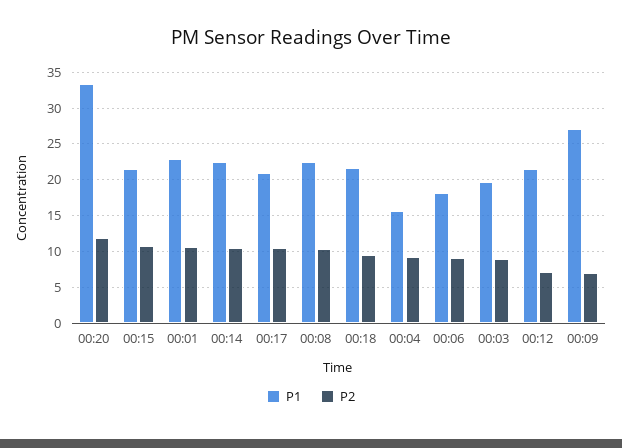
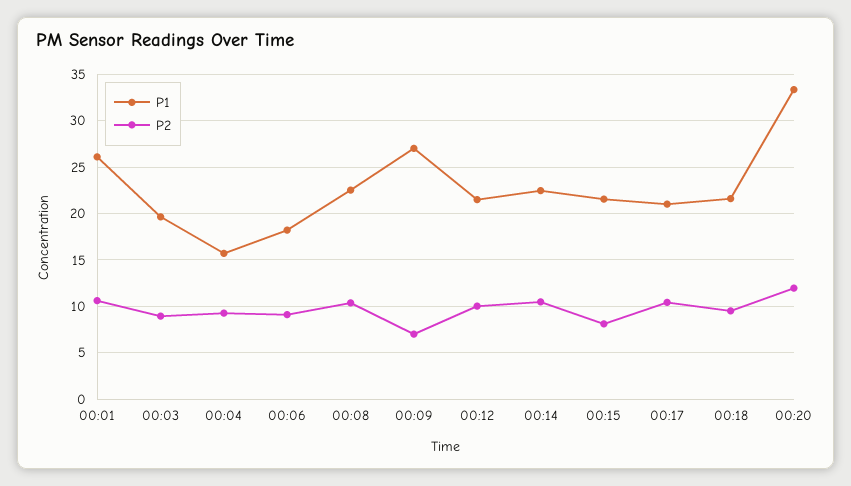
P2, 00:15: 11 -> 8
P1, 00:01: 23 -> 26
P2, 00:12: 7 -> 10

